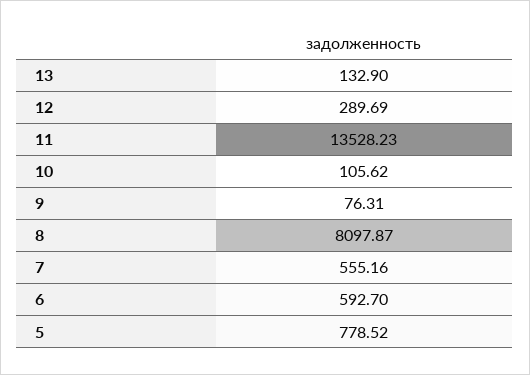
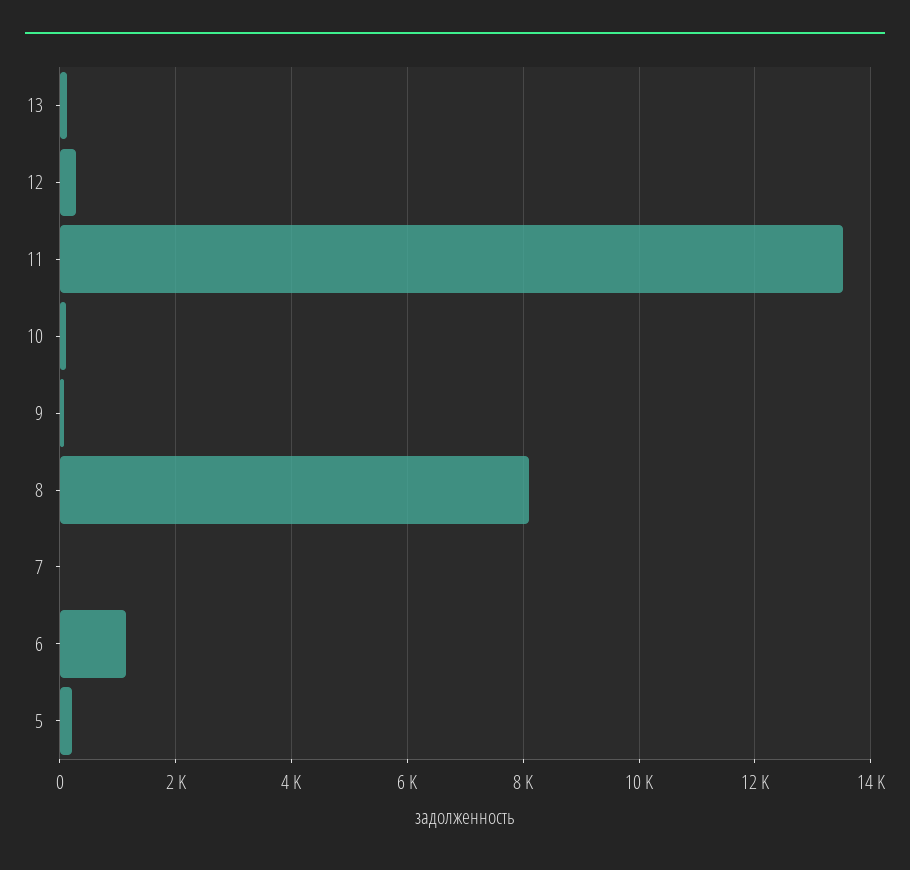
7: 555.16 -> 0
6: 592.7 -> 1200
5: 778.52 -> 200

